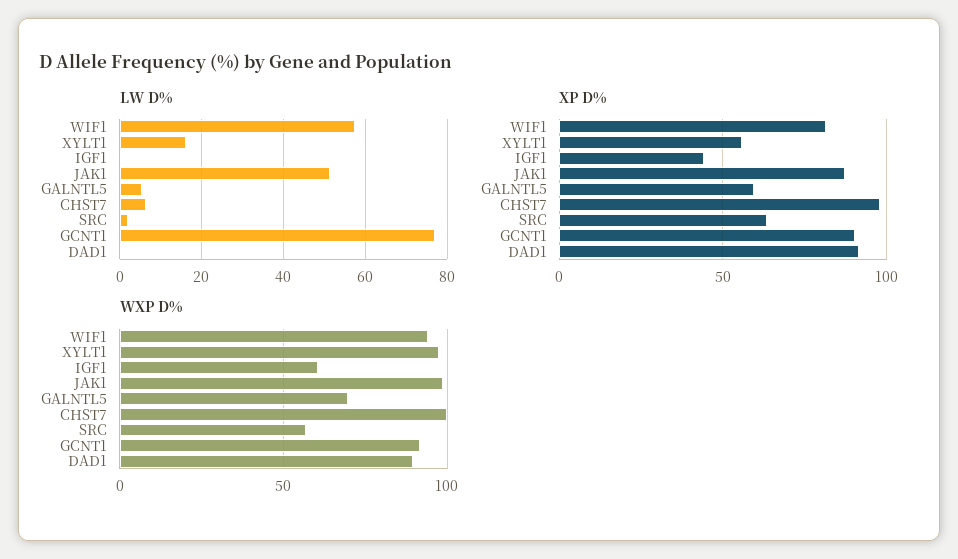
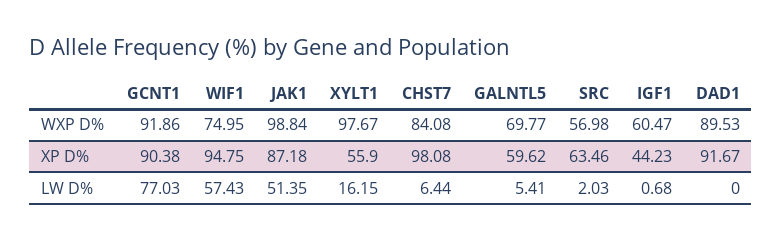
XP D%, WIF1: 80 -> 94.75
WXP D%, WIF1: 95 -> 74.95
WXP D%, CHST7: 100 -> 84.08

